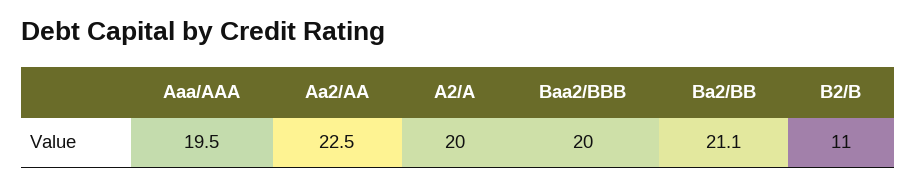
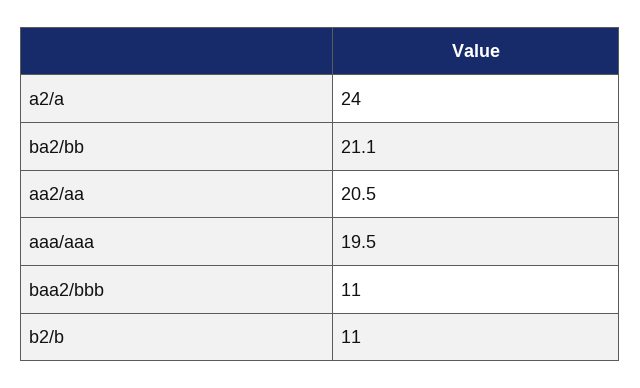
Aa2/AA: 22.5 -> 20.5
A2/A: 20 -> 24
Baa2/BBB: 20 -> 11

